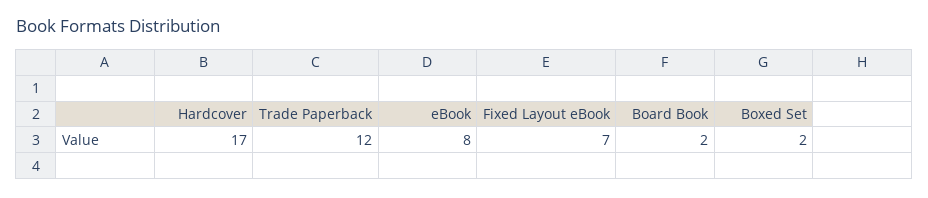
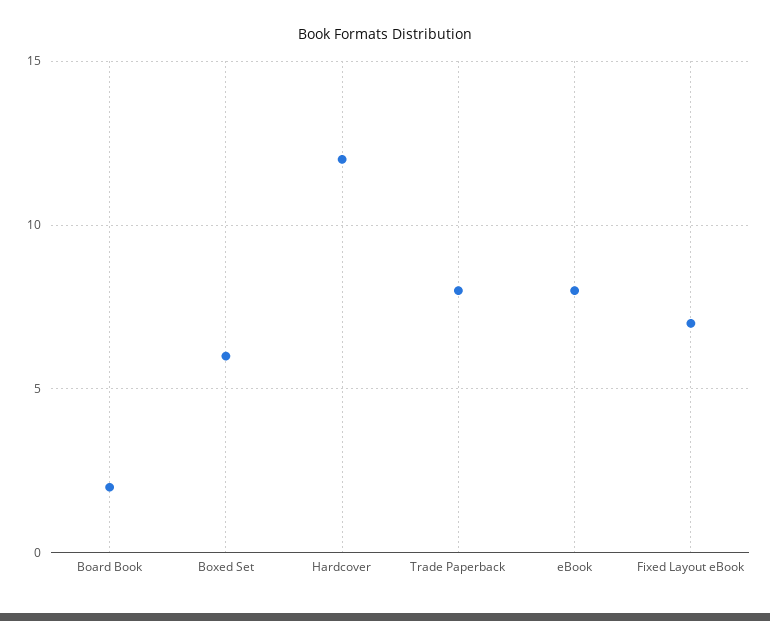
Hardcover: 17 -> 12
Trade Paperback: 12 -> 8
Boxed Set: 2 -> 6

